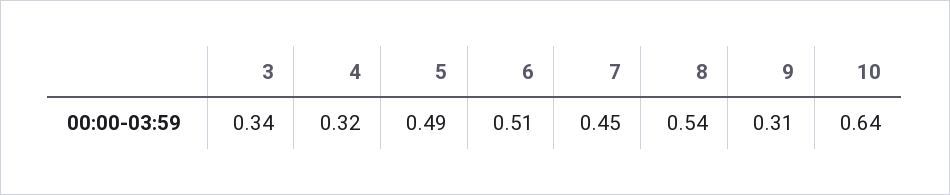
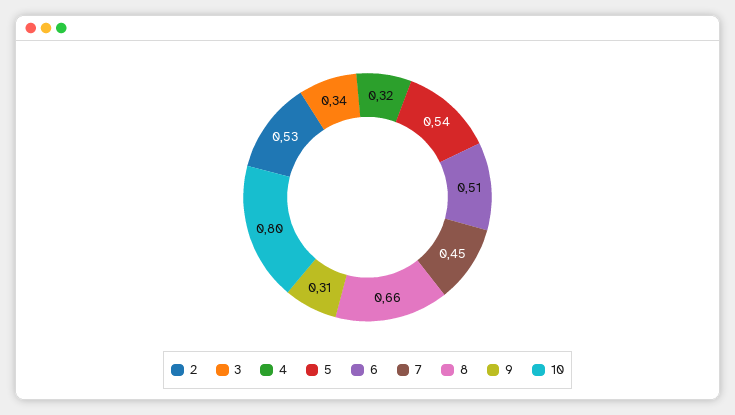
5: 0.49 -> 0.54
8: 0.54 -> 0.66
10: 0.64 -> 0.8
2: none -> 0.53

